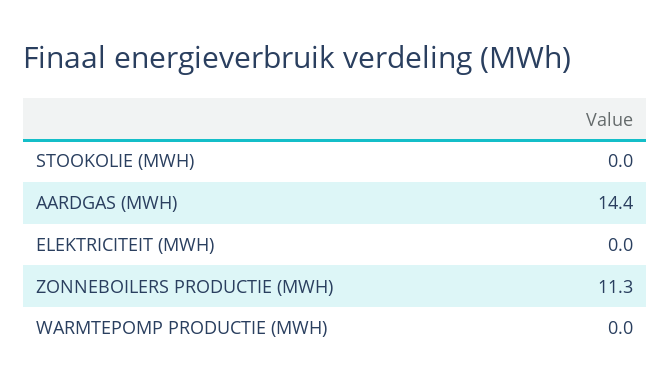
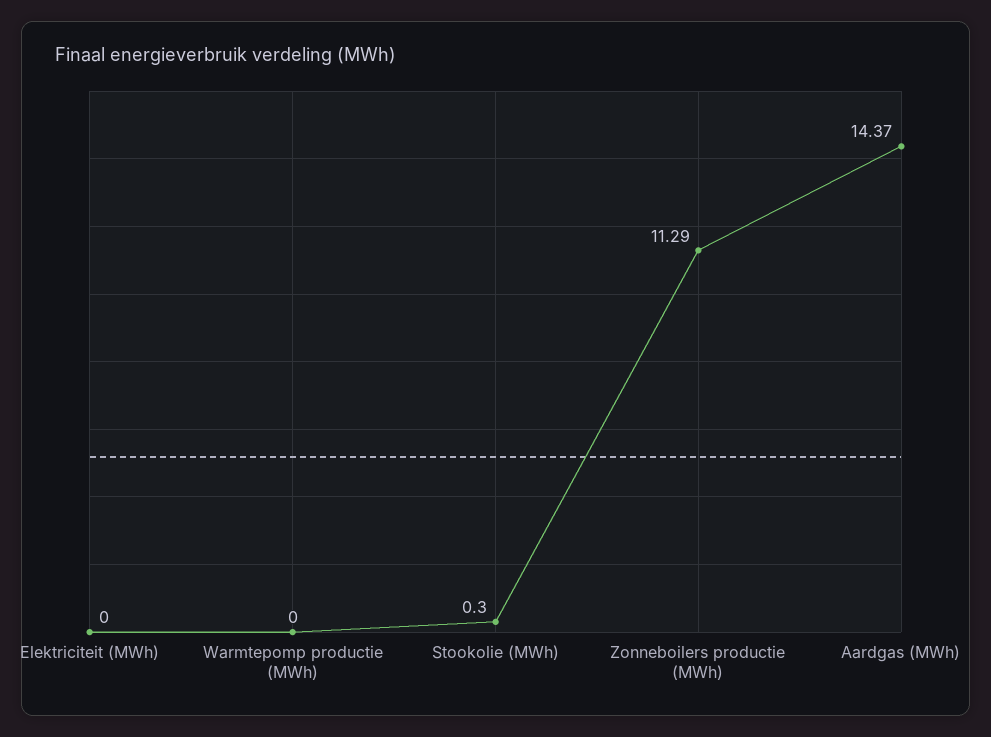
STOOKOLIE (MWH): 0 -> 0.3

